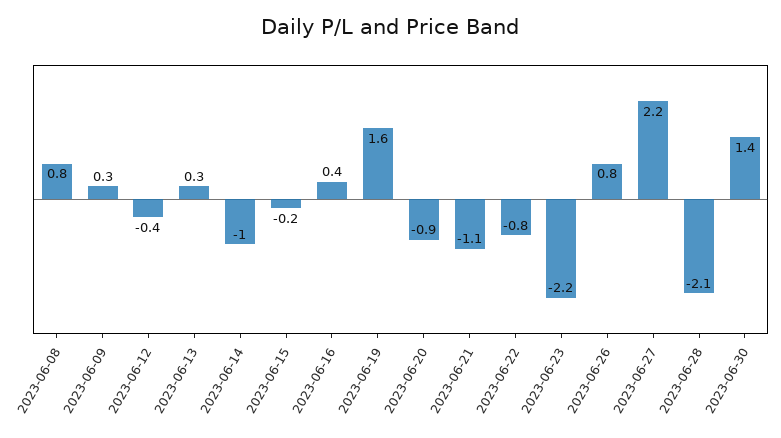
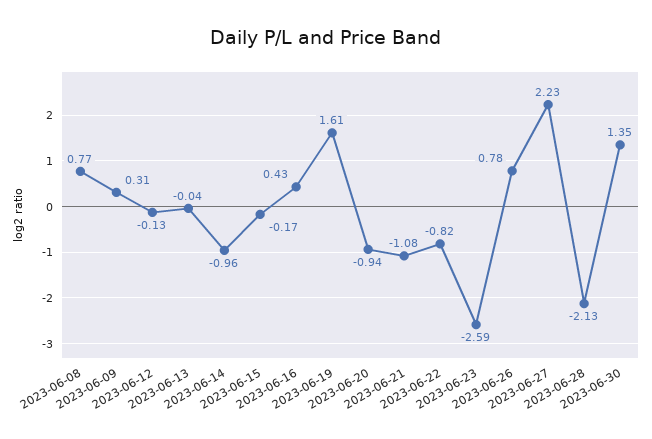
2023-06-12: -0.4 -> -0.13
2023-06-13: 0.3 -> -0.04
2023-06-23: -2.2 -> -2.59

